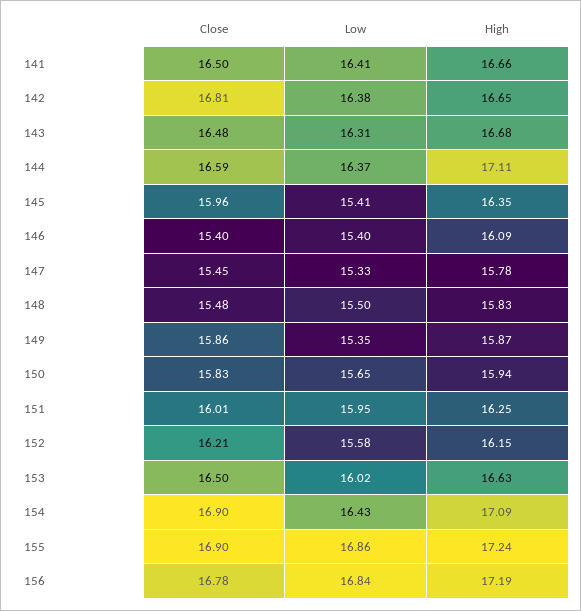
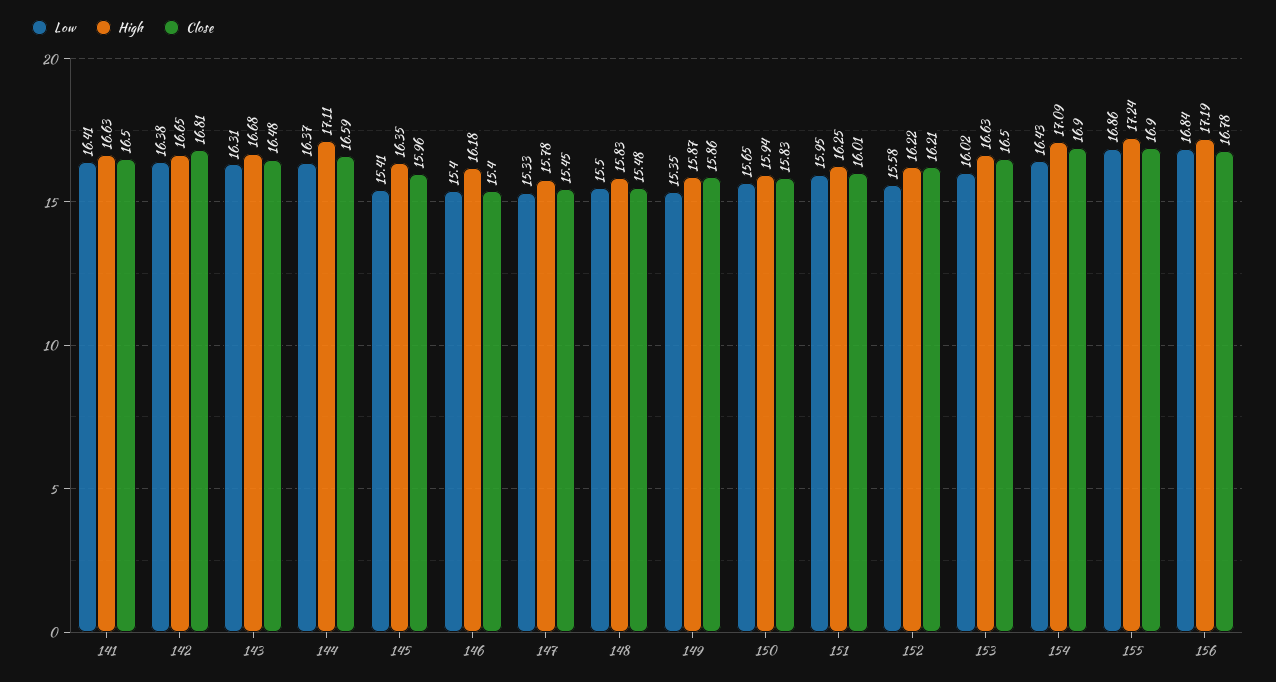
High, 141: 16.66 -> 16.63
High, 146: 16.09 -> 16.18
High, 152: 16.15 -> 16.22

